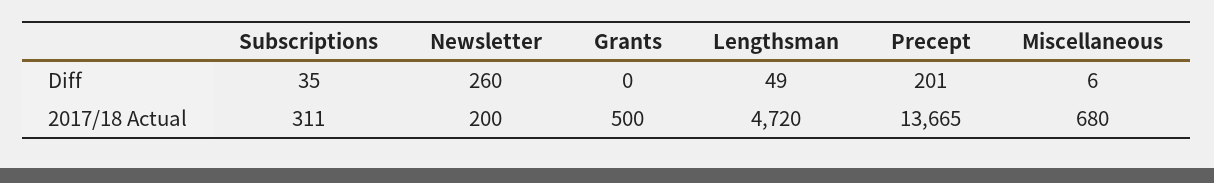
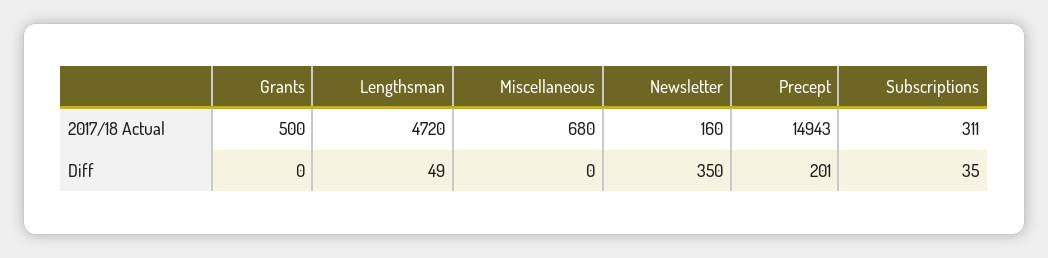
Newsletter, Diff: 260 -> 350
Miscellaneous, Diff: 6 -> 0
Newsletter, 2017/18 Actual: 200 -> 160
Precept, 2017/18 Actual: 13665 -> 14943

